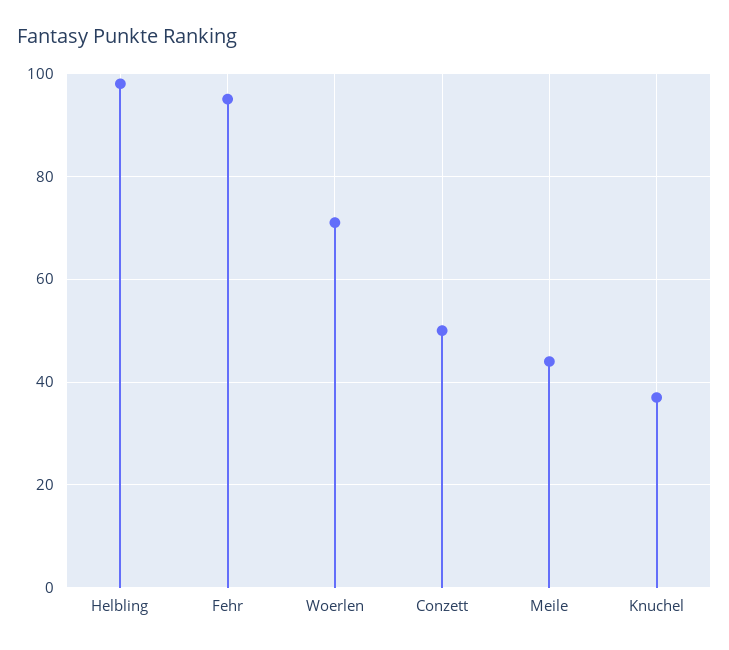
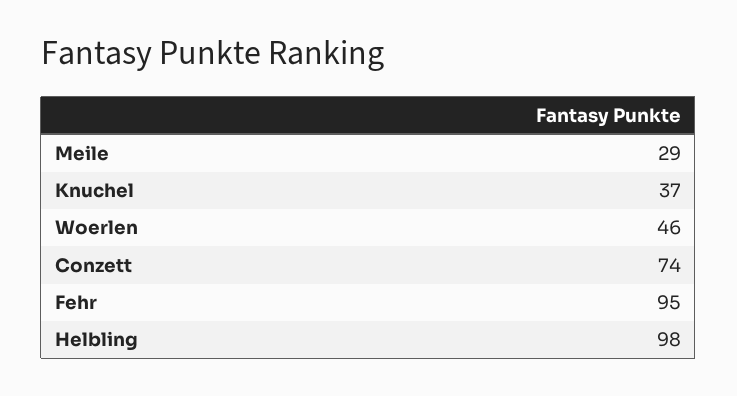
Woerlen: 70 -> 46
Conzett: 50 -> 74
Meile: 45 -> 29

